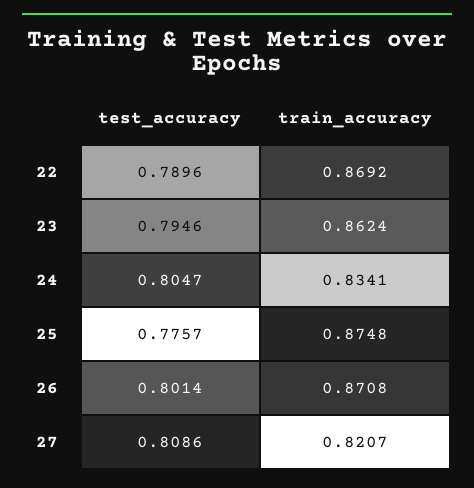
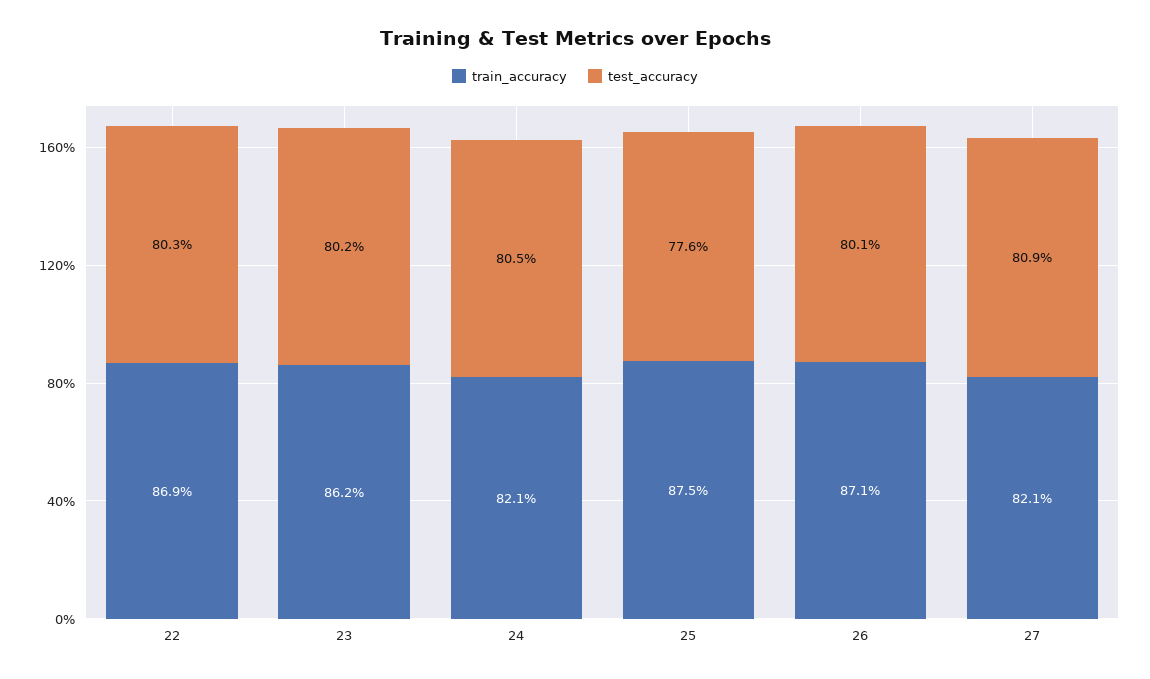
test_accuracy, 22: 0.7896 -> 0.803
test_accuracy, 23: 0.7946 -> 0.802
train_accuracy, 24: 0.8341 -> 0.821

